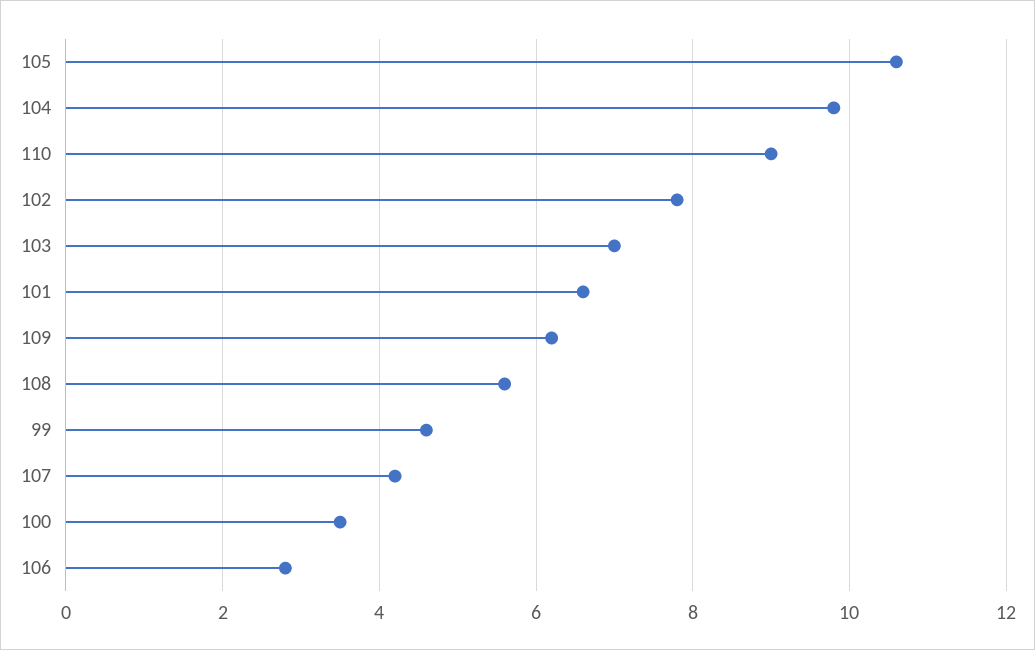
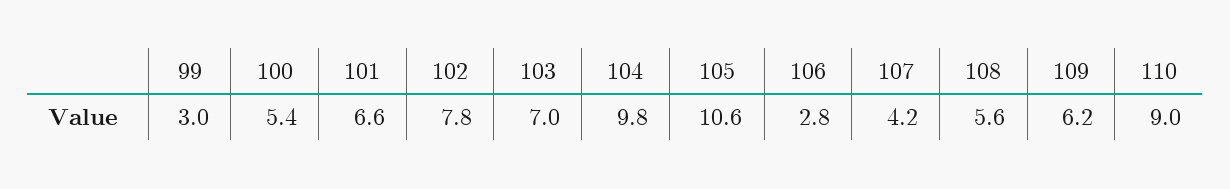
99: 4.5 -> 3
100: 3.5 -> 5.4

